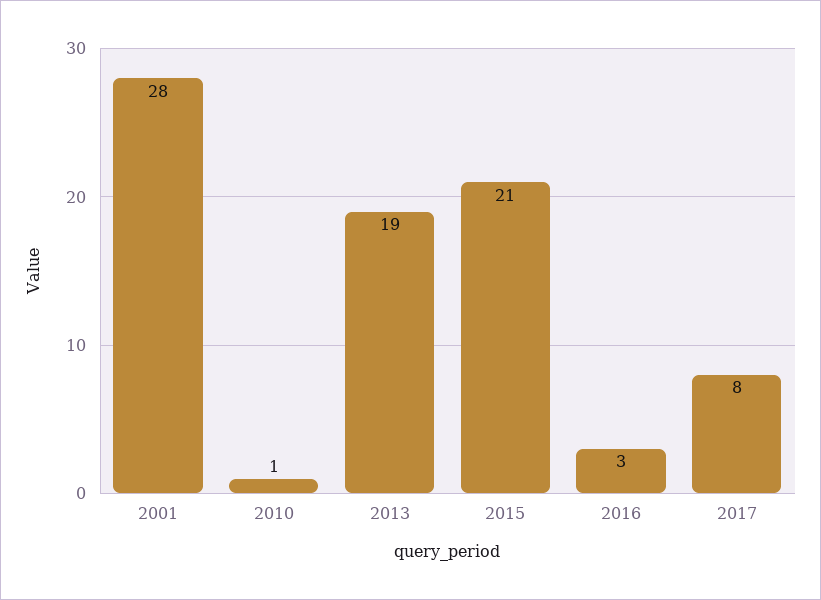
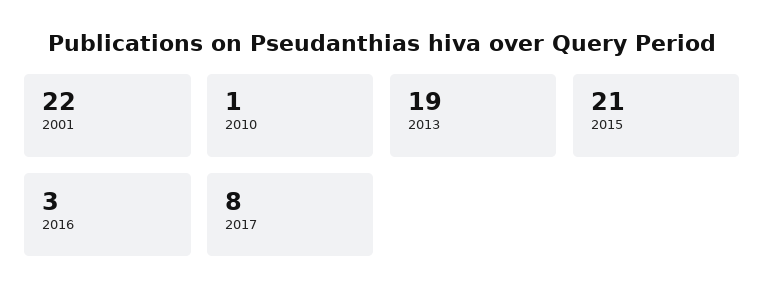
2001: 28 -> 22

